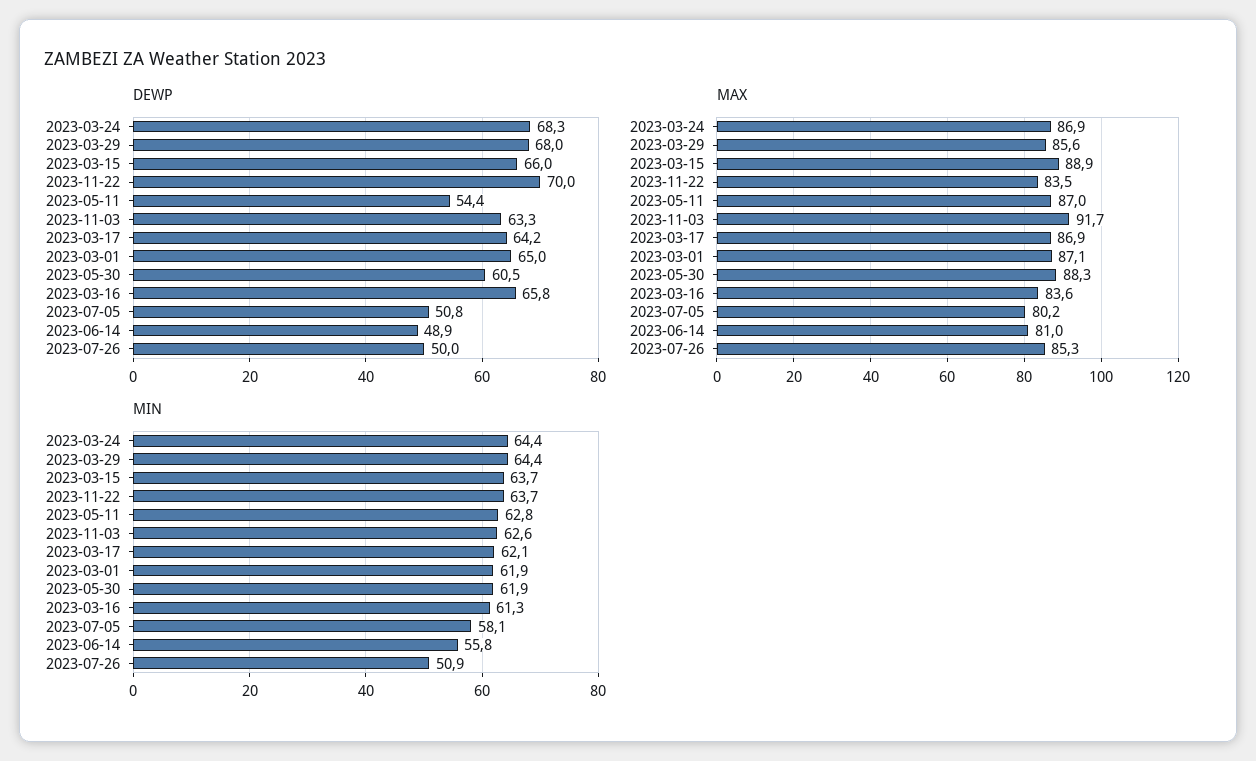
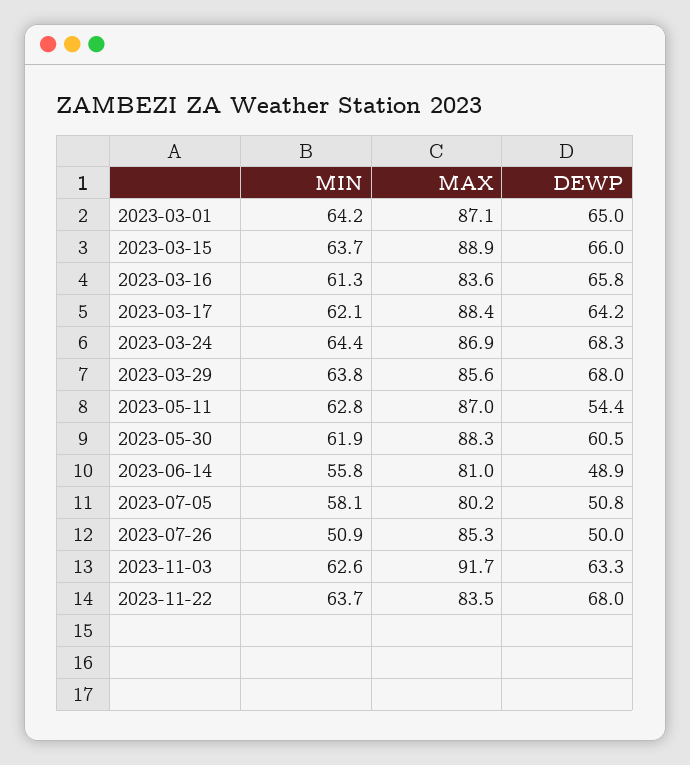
DEWP, 2023-11-22: 70 -> 68
MAX, 2023-03-17: 86.9 -> 88.4
MIN, 2023-03-29: 64.4 -> 63.8
MIN, 2023-03-01: 61.9 -> 64.2

